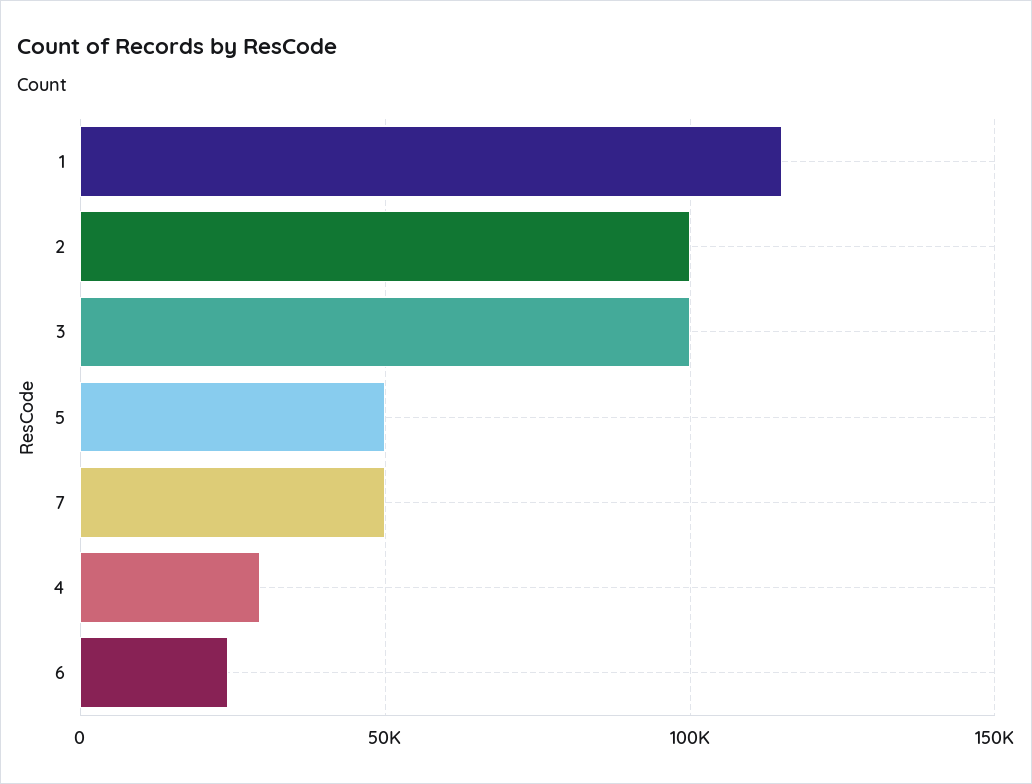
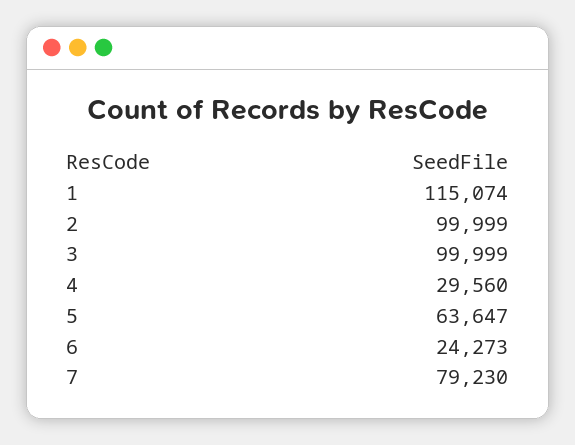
5: 50000 -> 63647
7: 50000 -> 79230

